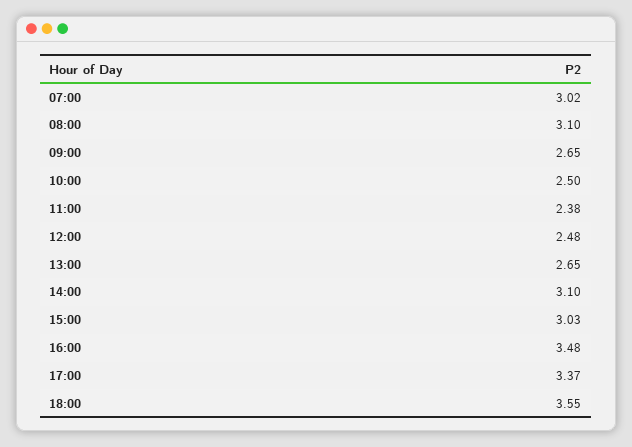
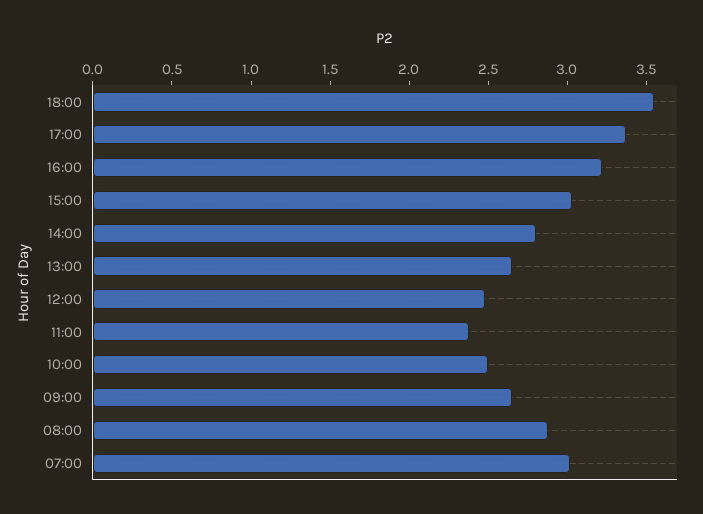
08:00: 3.1 -> 2.9
14:00: 3.1 -> 2.8
16:00: 3.48 -> 3.2

